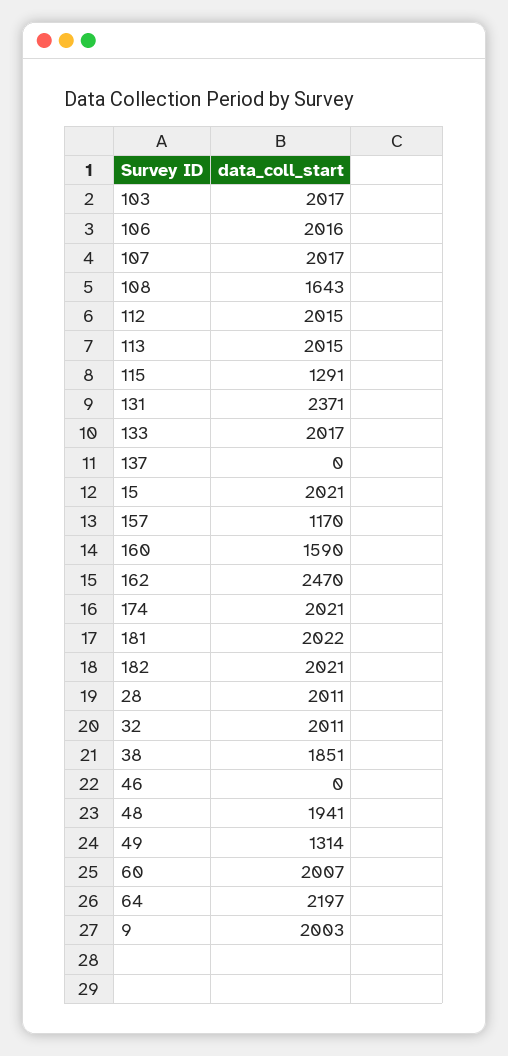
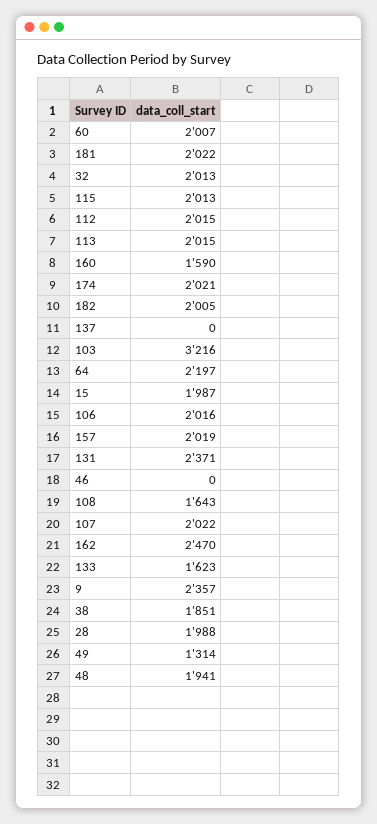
103: 2017 -> 3216
107: 2017 -> 2022
115: 1291 -> 2013
133: 2017 -> 1623
15: 2021 -> 1987
157: 1170 -> 2019
182: 2021 -> 2005
28: 2011 -> 1988
32: 2011 -> 2013
9: 2003 -> 2357

